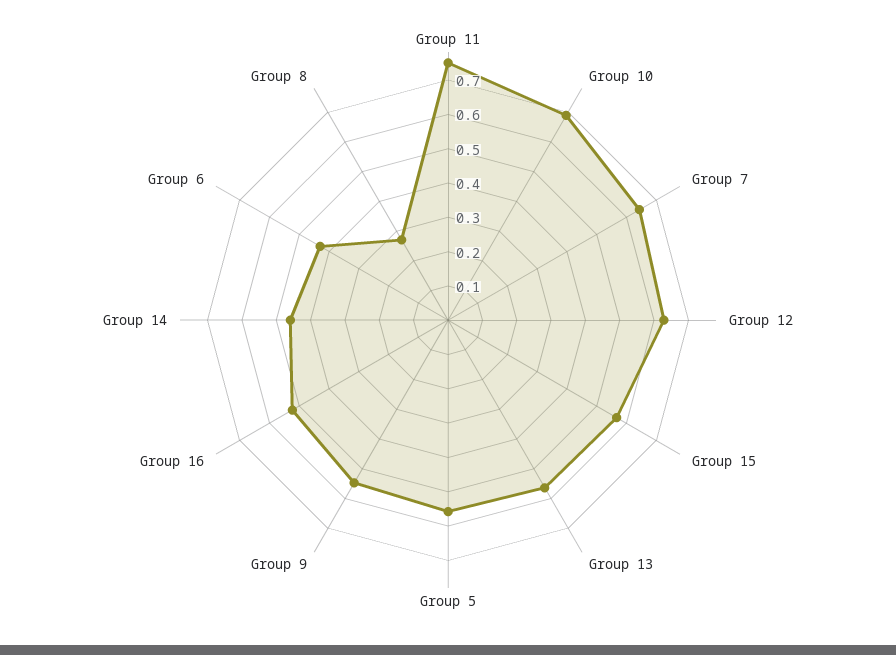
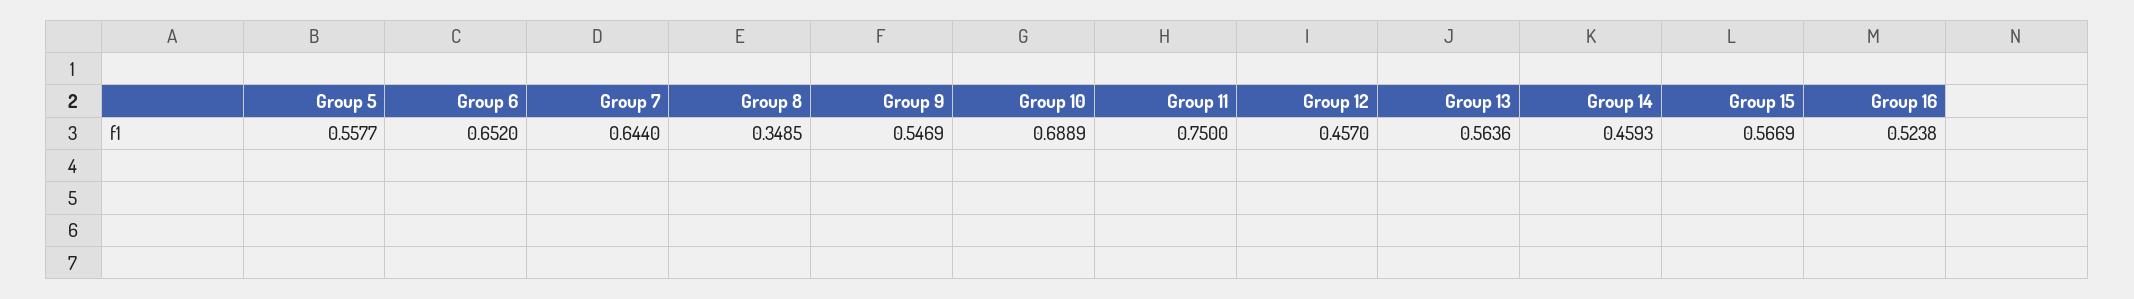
Group 12: 0.625 -> 0.457
Group 6: 0.425 -> 0.652
Group 8: 0.275 -> 0.3485

